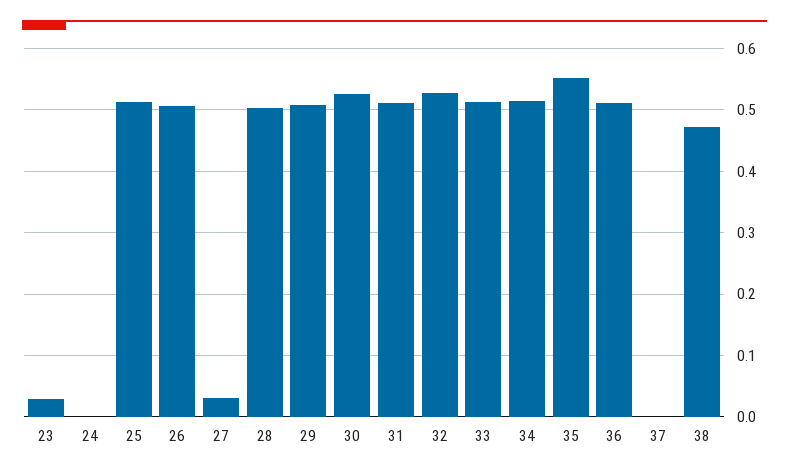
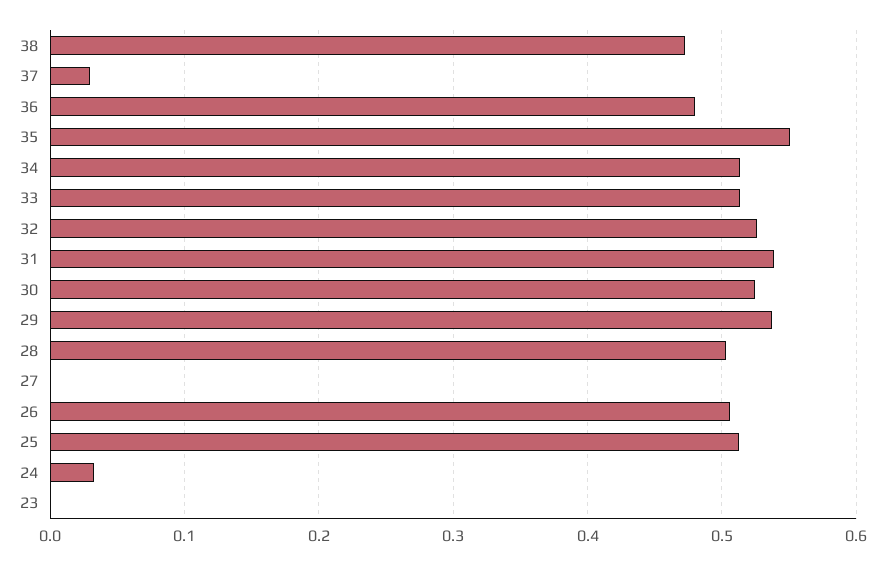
23: 0.03 -> 0
24: 0 -> 0.03
27: 0.03 -> 0
29: 0.51 -> 0.54
31: 0.51 -> 0.54
36: 0.51 -> 0.48
37: 0 -> 0.03

